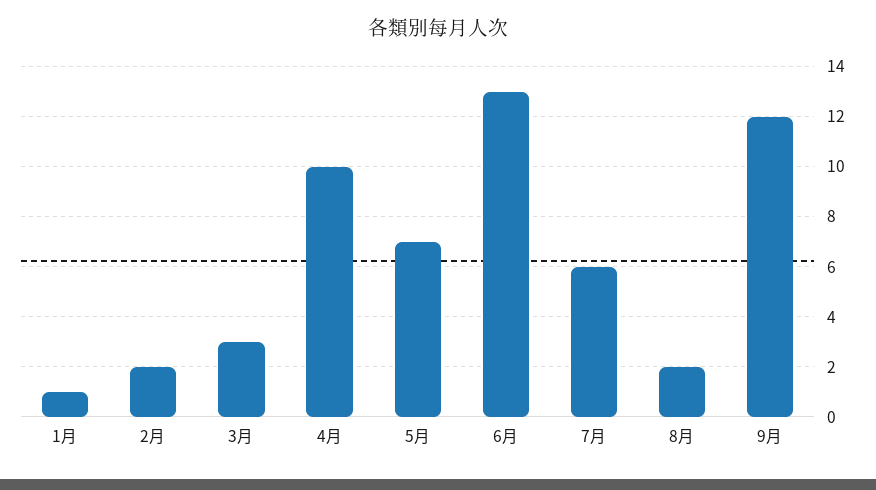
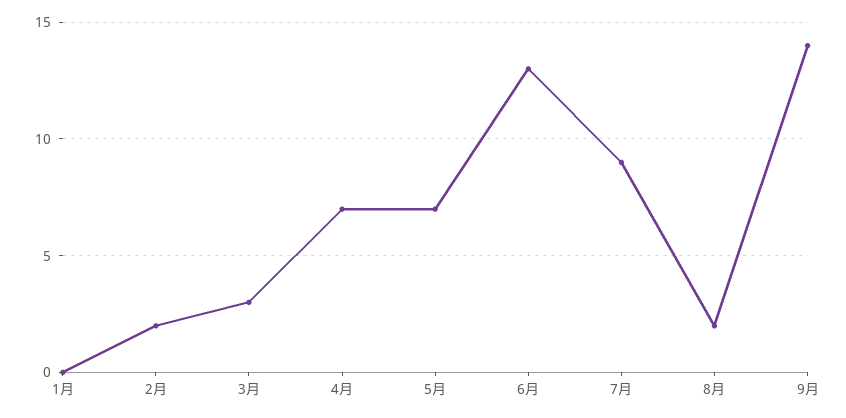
1月: 1 -> 0
4月: 10 -> 7
7月: 6 -> 9
9月: 12 -> 14

